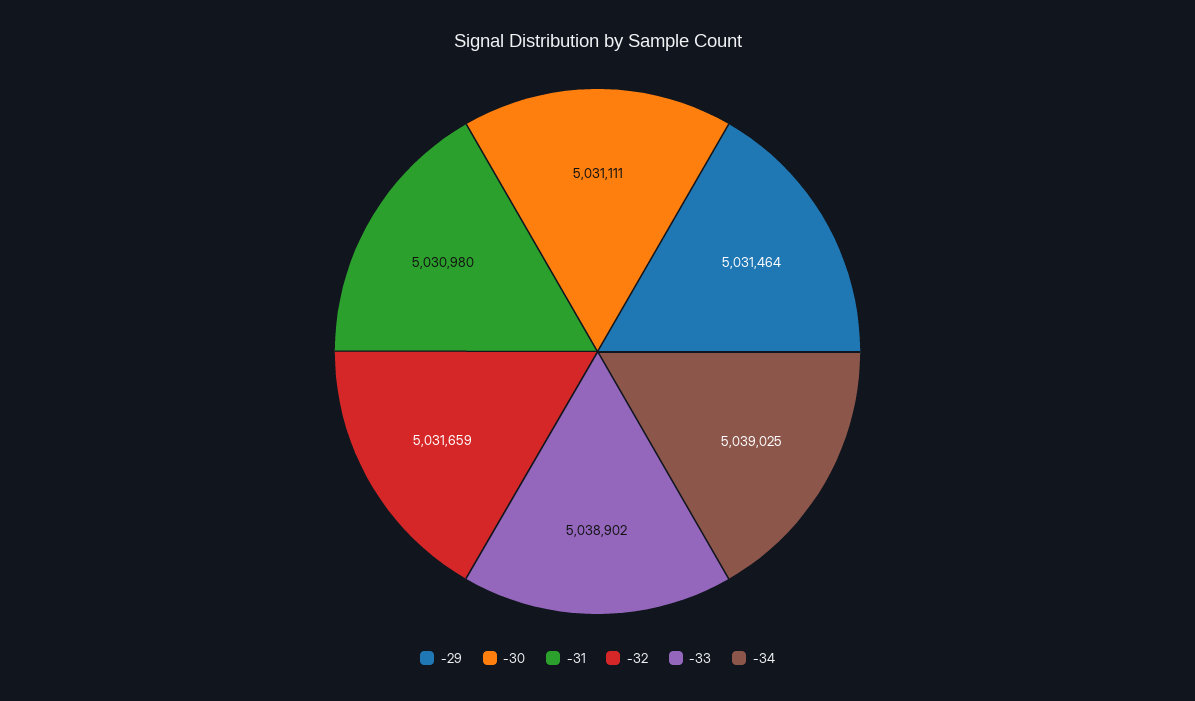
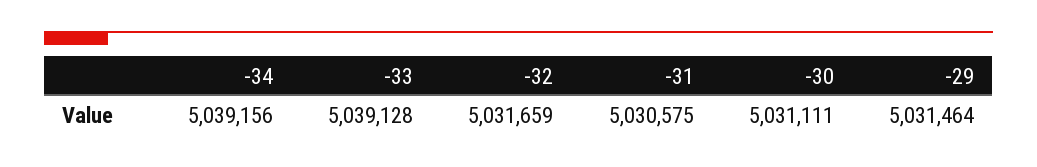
-31: 5030980 -> 5030575
-33: 5038902 -> 5039128
-34: 5039025 -> 5039156

